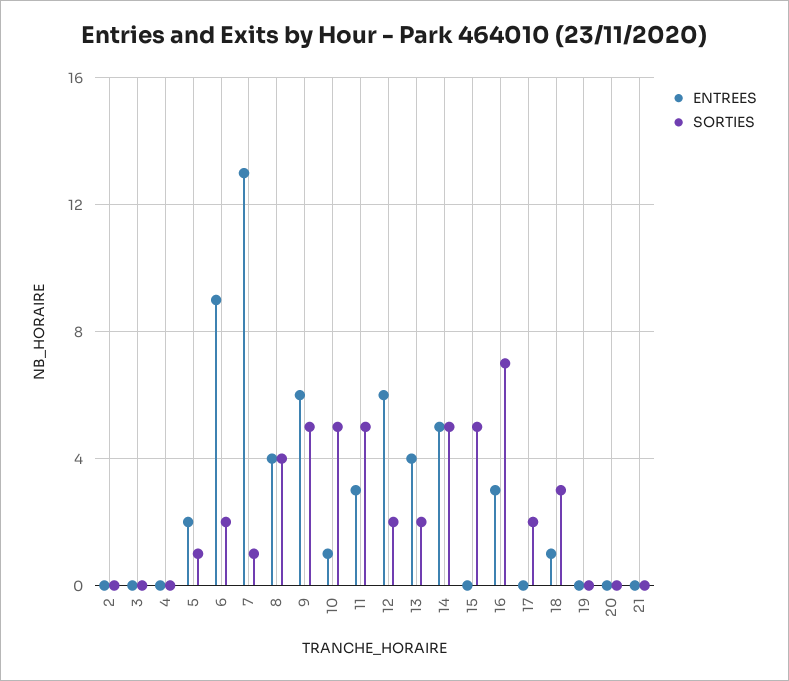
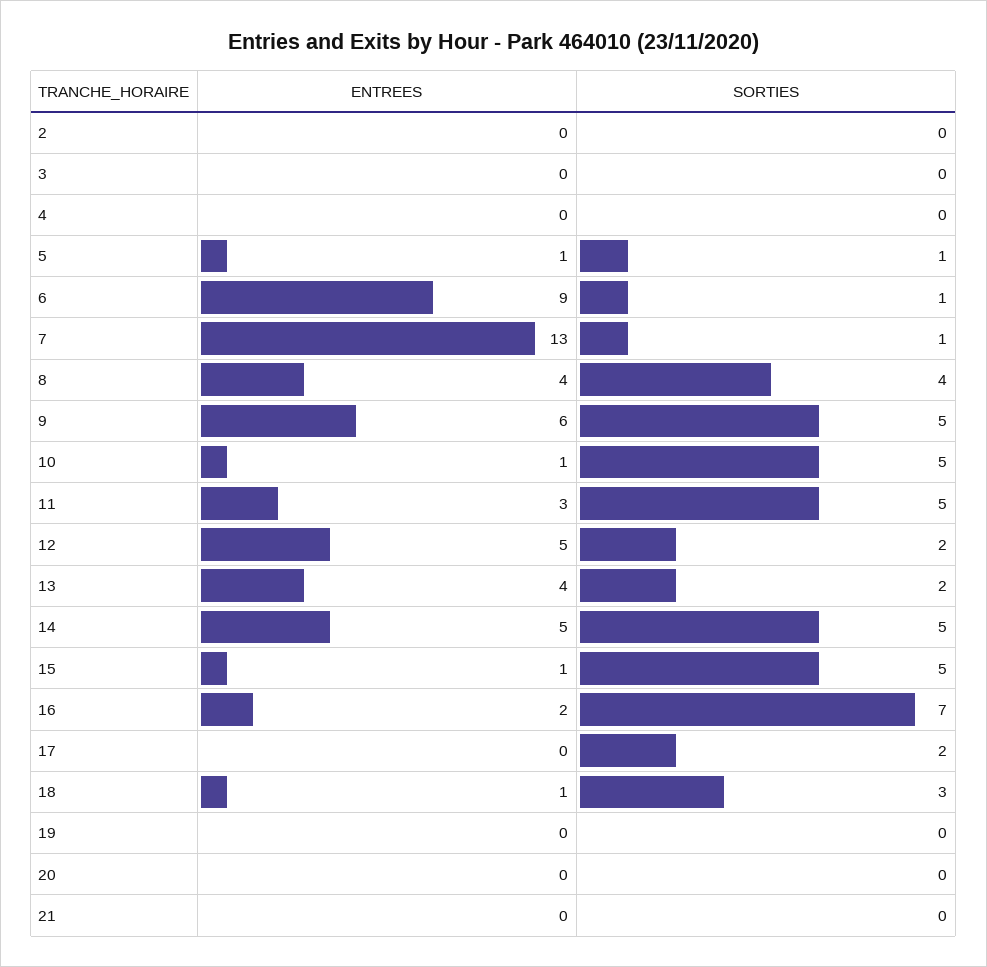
ENTREES, 5: 2 -> 1
SORTIES, 6: 2 -> 1
ENTREES, 12: 6 -> 5
ENTREES, 15: 0 -> 1
ENTREES, 16: 3 -> 2

